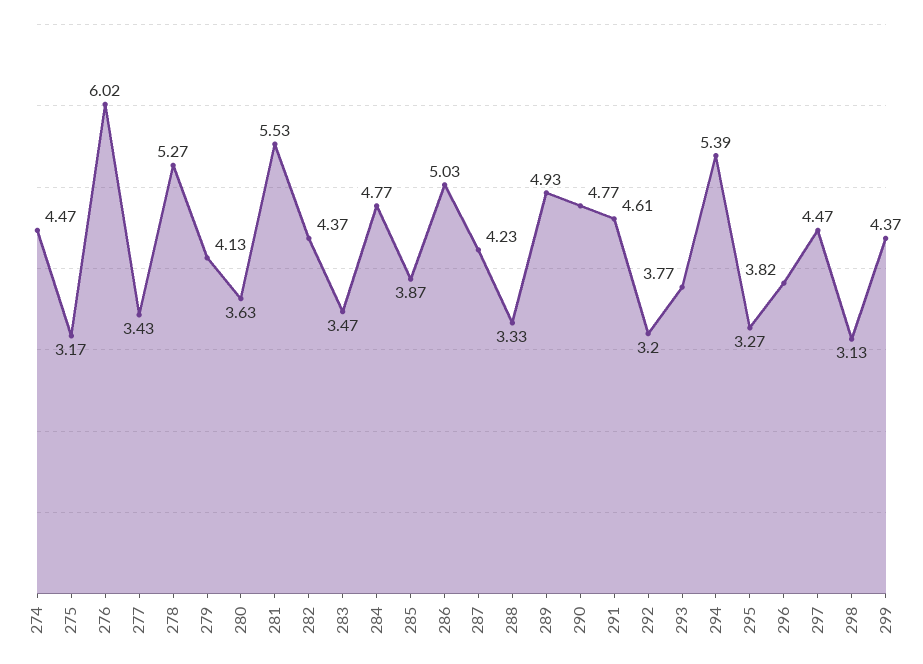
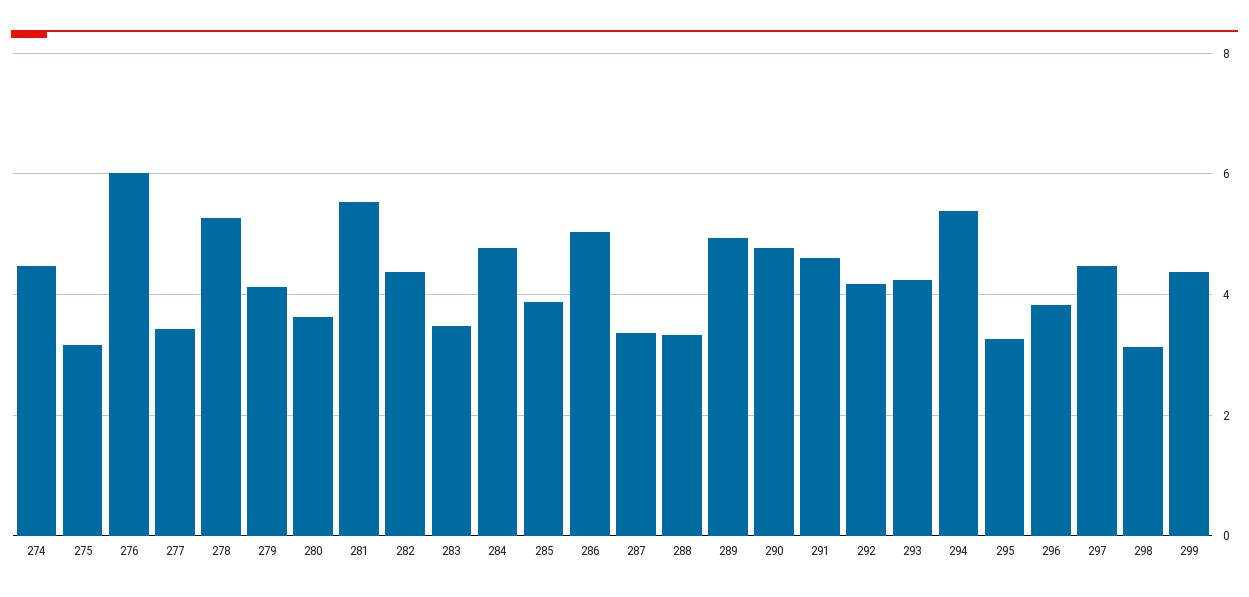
287: 4.23 -> 3.4
292: 3.2 -> 4.2
293: 3.77 -> 4.2

